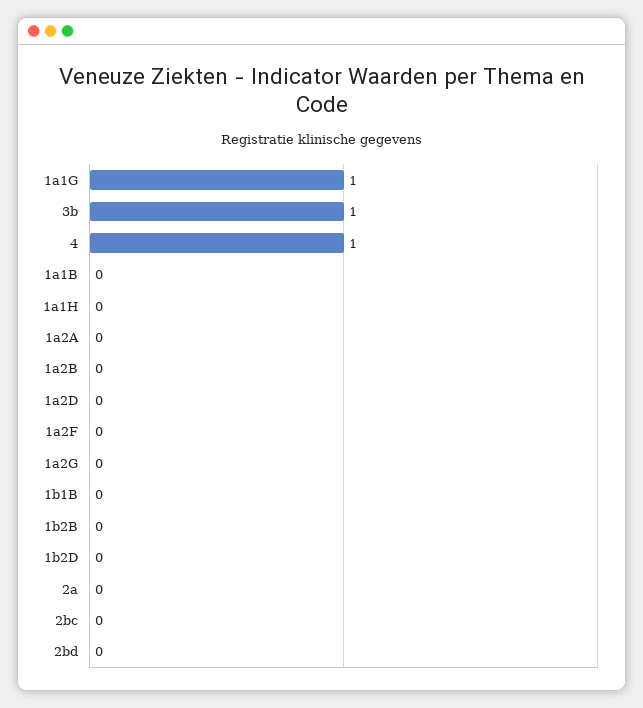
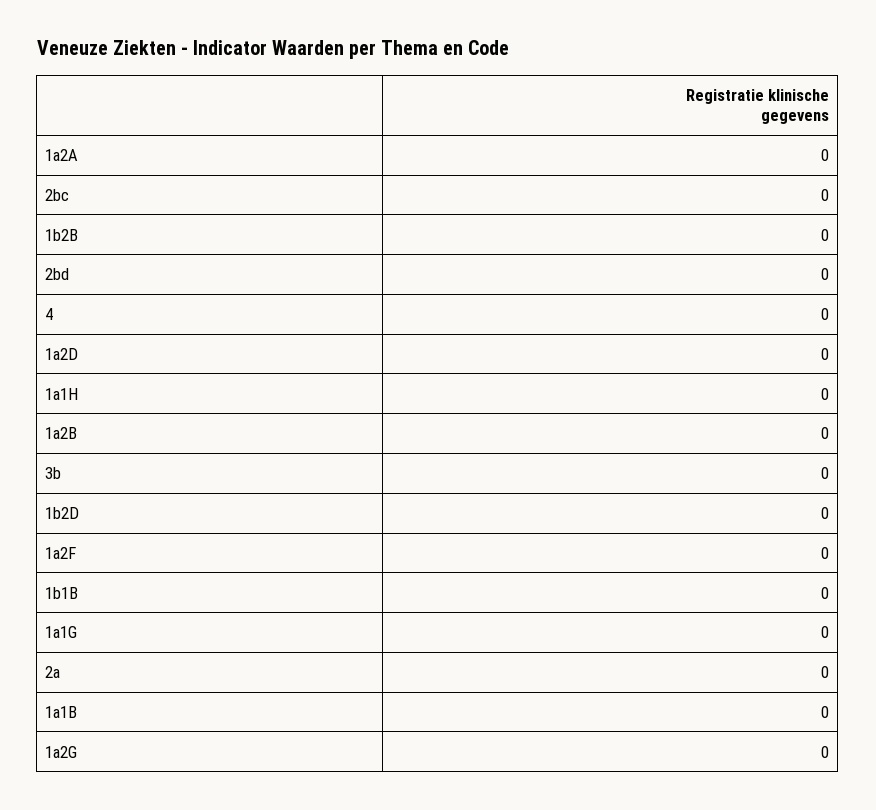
1a1G: 1 -> 0
3b: 1 -> 0
4: 1 -> 0

